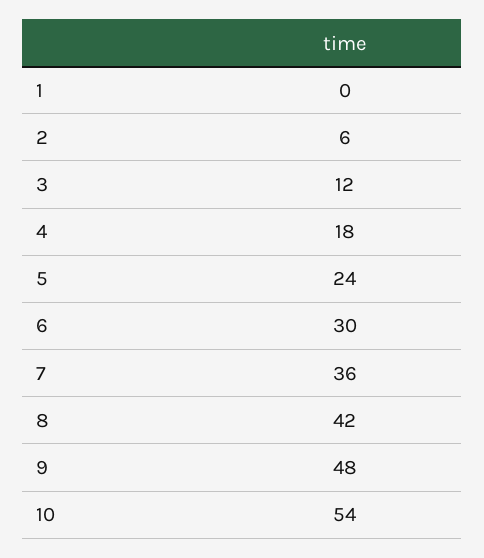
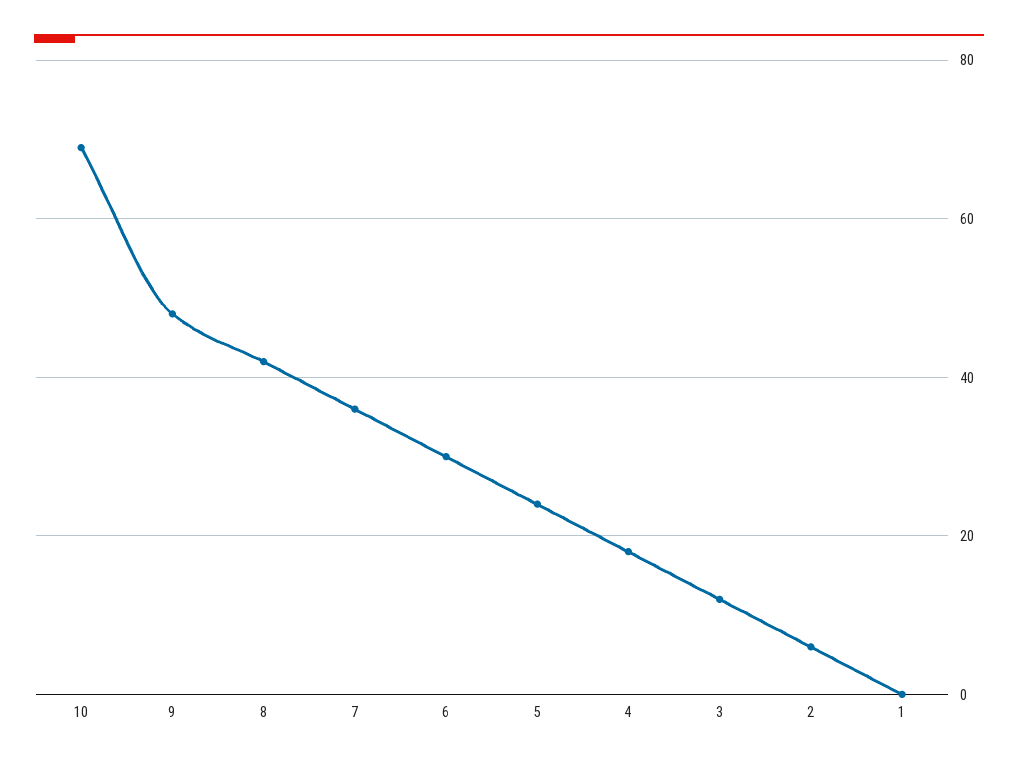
10: 54 -> 70

